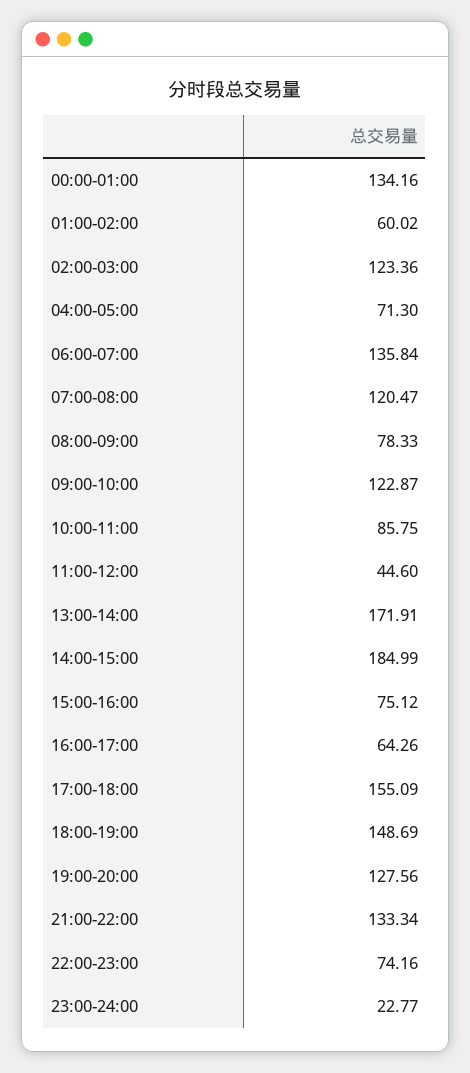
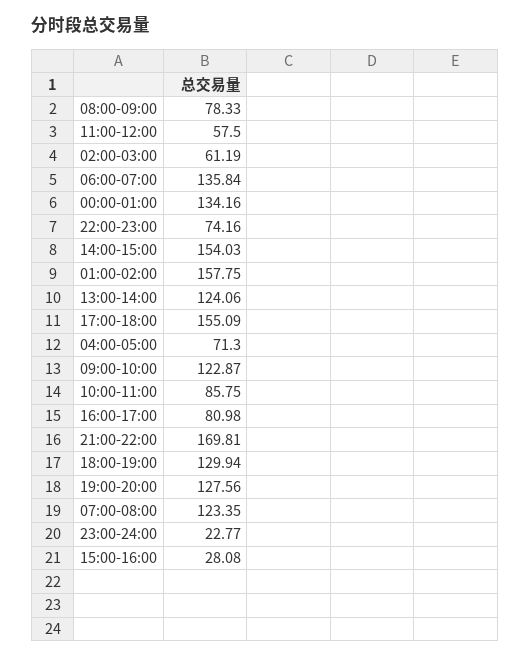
01:00-02:00: 60.02 -> 157.75
02:00-03:00: 123.36 -> 61.19
07:00-08:00: 120.47 -> 123.35
11:00-12:00: 44.6 -> 57.5
13:00-14:00: 171.91 -> 124.06
14:00-15:00: 184.99 -> 154.03
15:00-16:00: 75.12 -> 28.08
16:00-17:00: 64.26 -> 80.98
18:00-19:00: 148.69 -> 129.94
21:00-22:00: 133.34 -> 169.81

